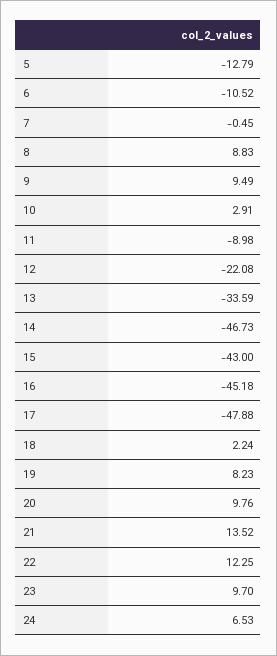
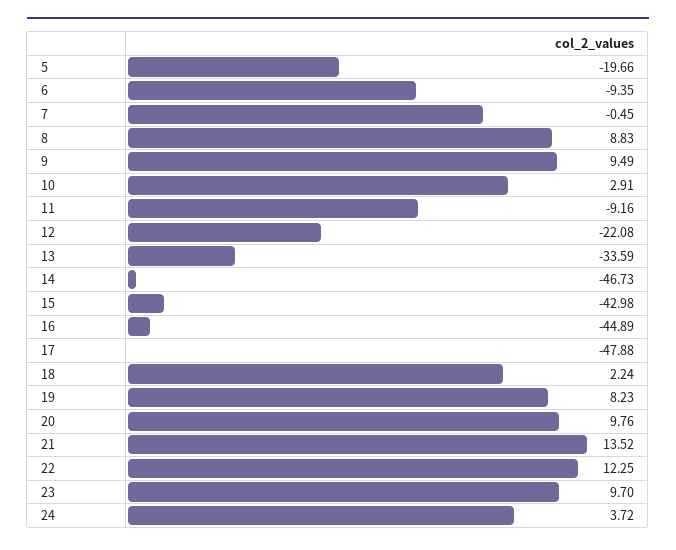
5: -12.79 -> -19.66
6: -10.52 -> -9.35
11: -8.98 -> -9.16
15: -43 -> -42.98
16: -45.18 -> -44.89
24: 6.53 -> 3.72

